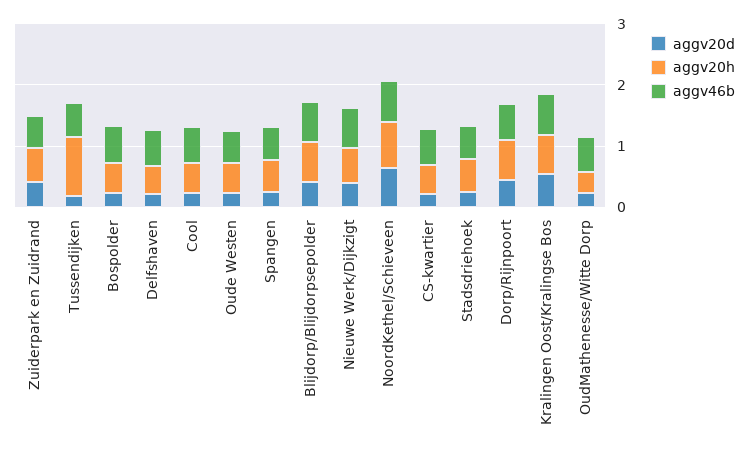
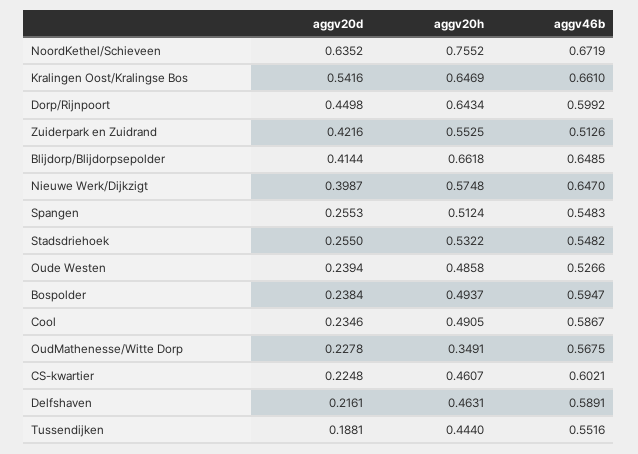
aggv20h, Tussendijken: 1 -> 0.444

